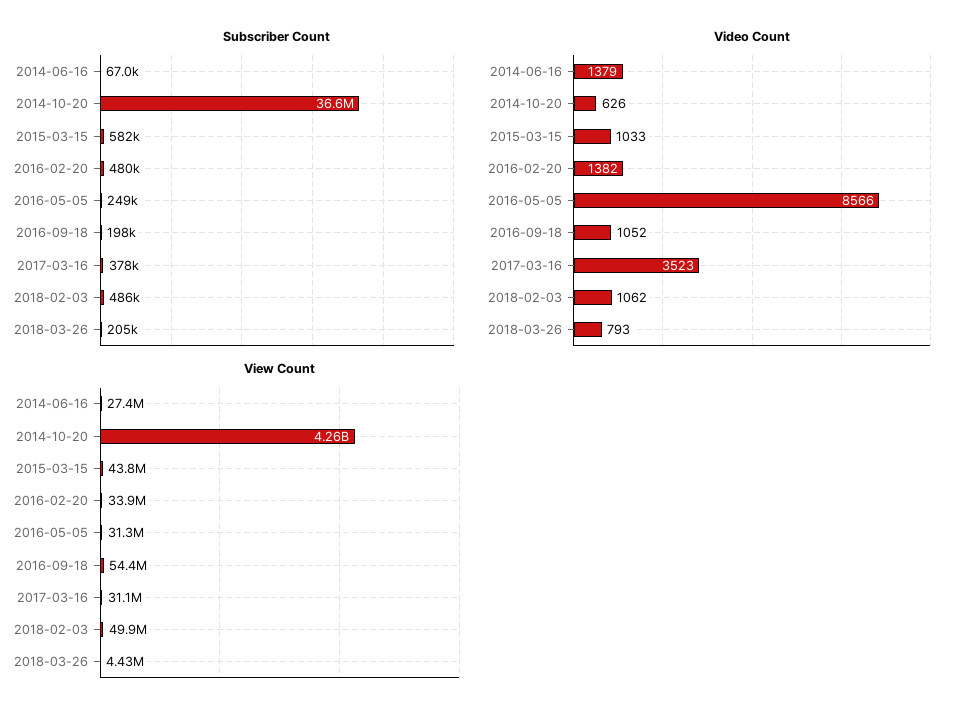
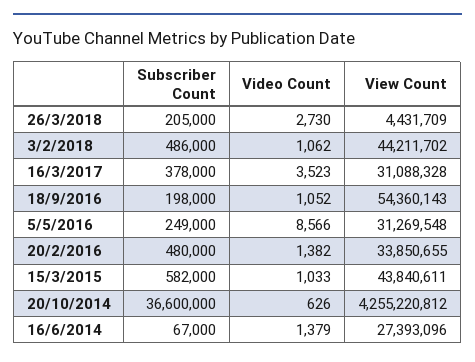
Video Count, 2018-03-26: 793 -> 2730
View Count, 2018-02-03: 49900000 -> 44211702

